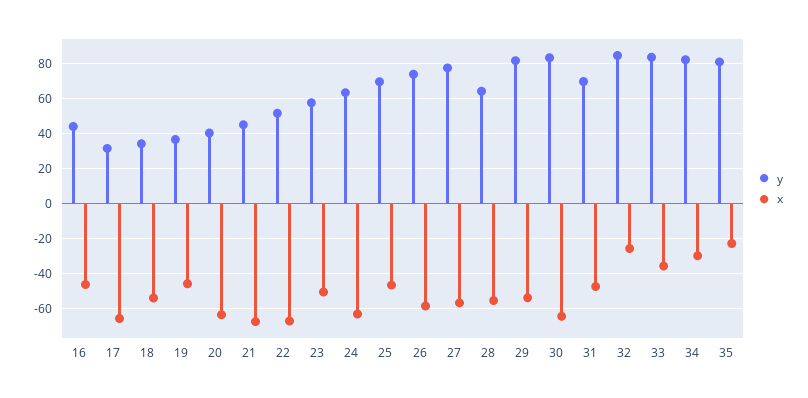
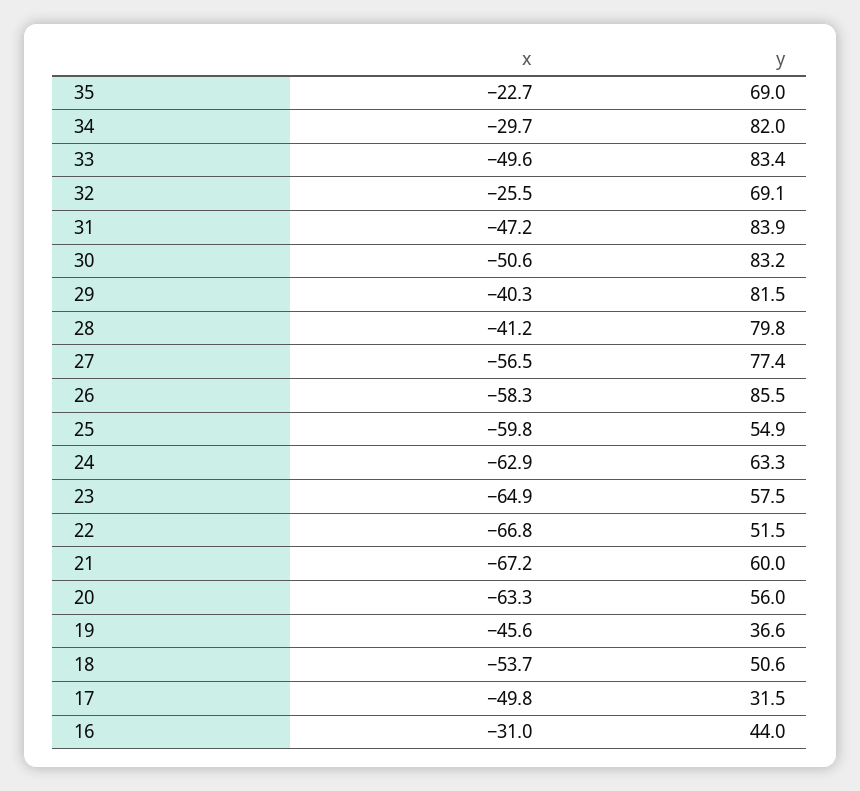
x, 16: -45 -> -31
x, 17: -65 -> -49.8
y, 18: 35 -> 50.6
y, 20: 40 -> 56
y, 21: 45 -> 60
x, 23: -50 -> -64.9
y, 25: 70 -> 54.9
x, 25: -45 -> -59.8
y, 26: 75 -> 85.5
y, 28: 65 -> 79.8
x, 28: -55 -> -41.2
x, 29: -55 -> -40.3
x, 30: -65 -> -50.6
y, 31: 70 -> 83.9
y, 32: 85 -> 69.1
x, 33: -35 -> -49.6
y, 35: 80 -> 69

